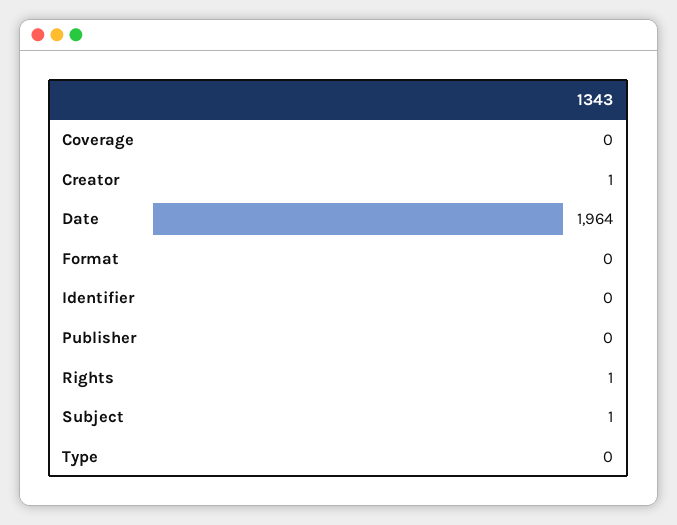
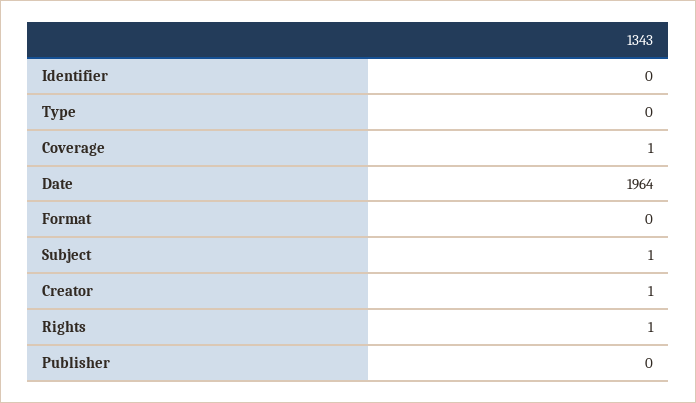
Coverage: 0 -> 1

